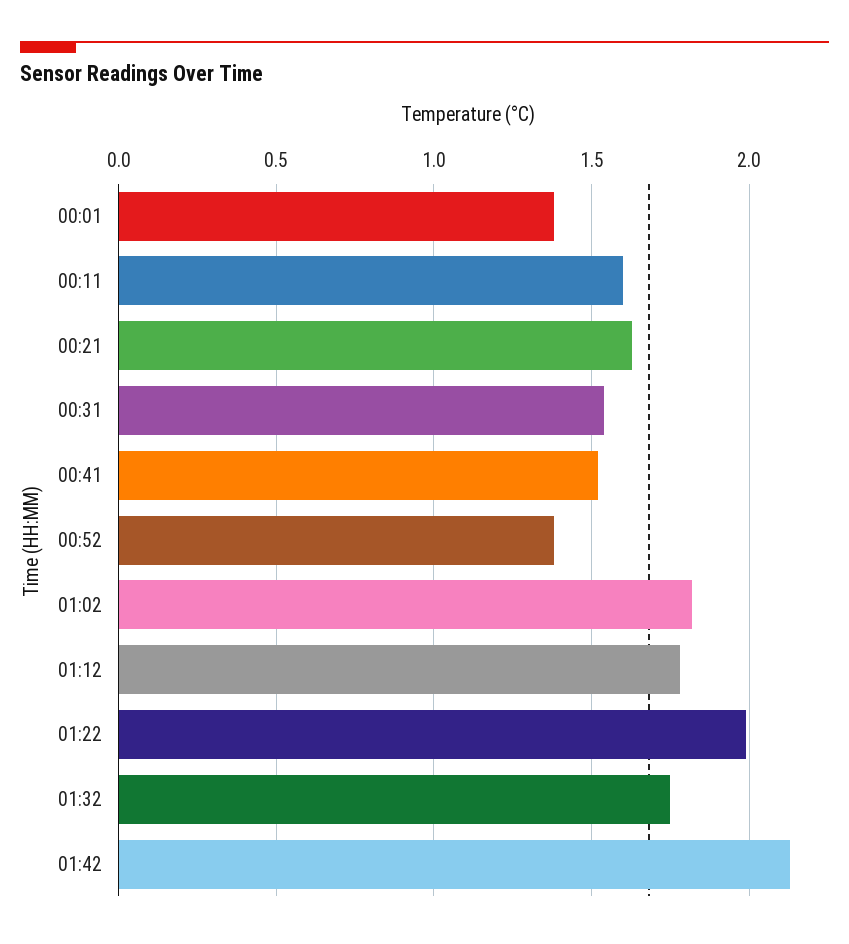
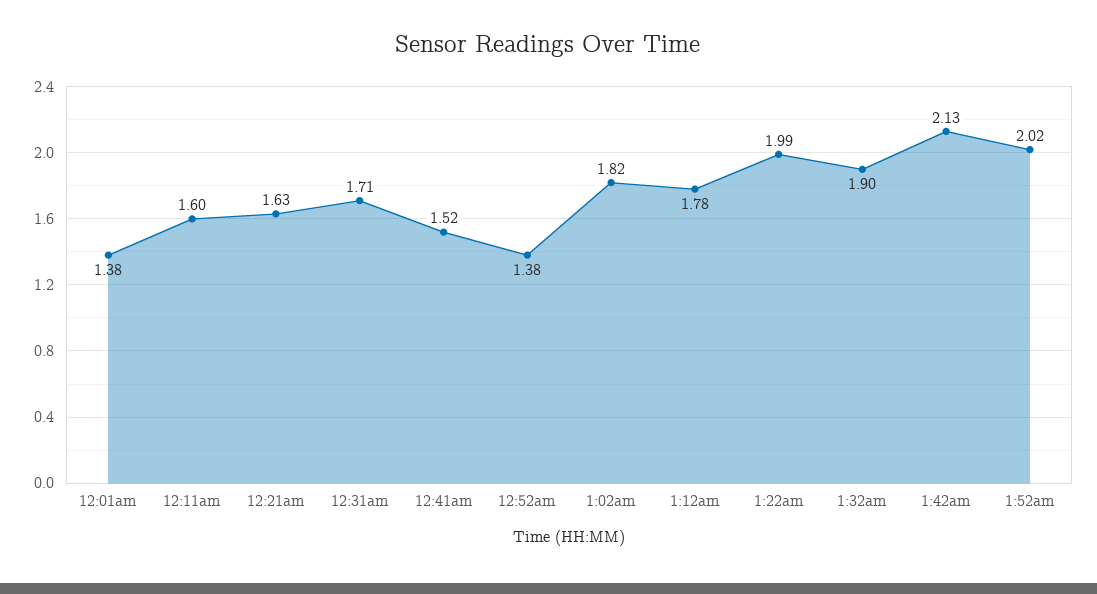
00:31: 1.55 -> 1.71
01:32: 1.75 -> 1.9
1:52am: none -> 2.02

